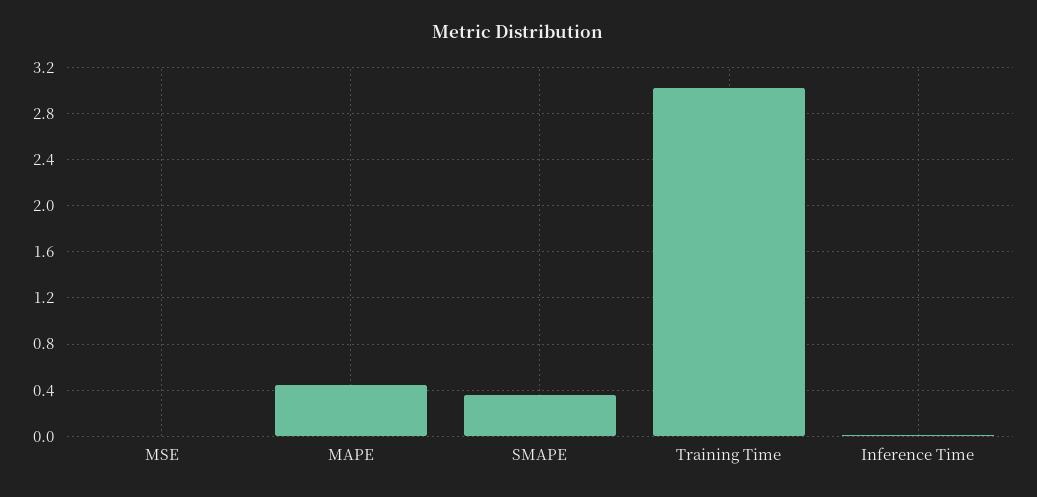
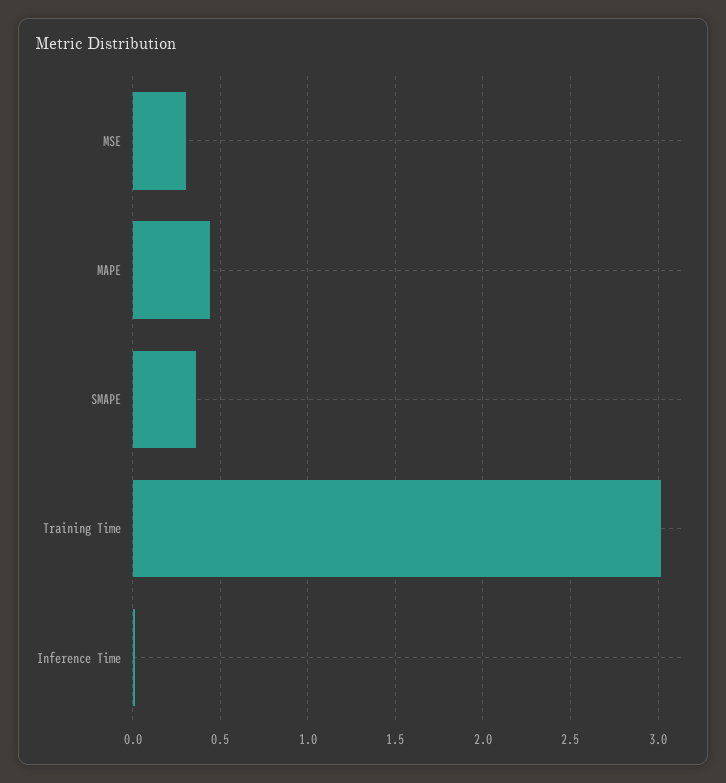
MSE: 0 -> 0.3

